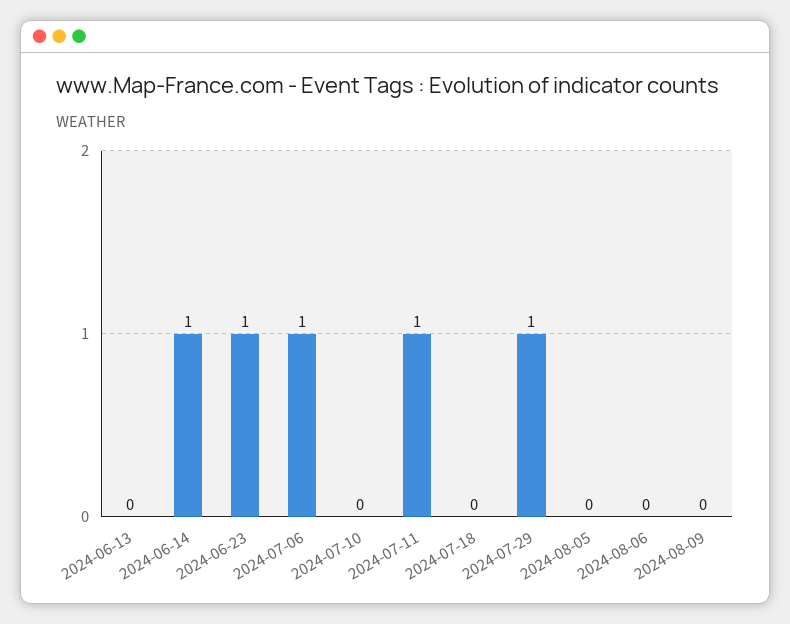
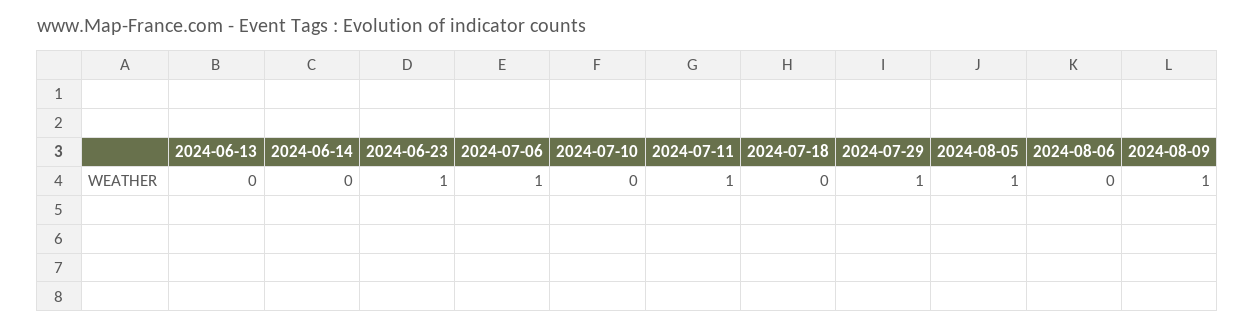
2024-06-14: 1 -> 0
2024-08-05: 0 -> 1
2024-08-09: 0 -> 1

